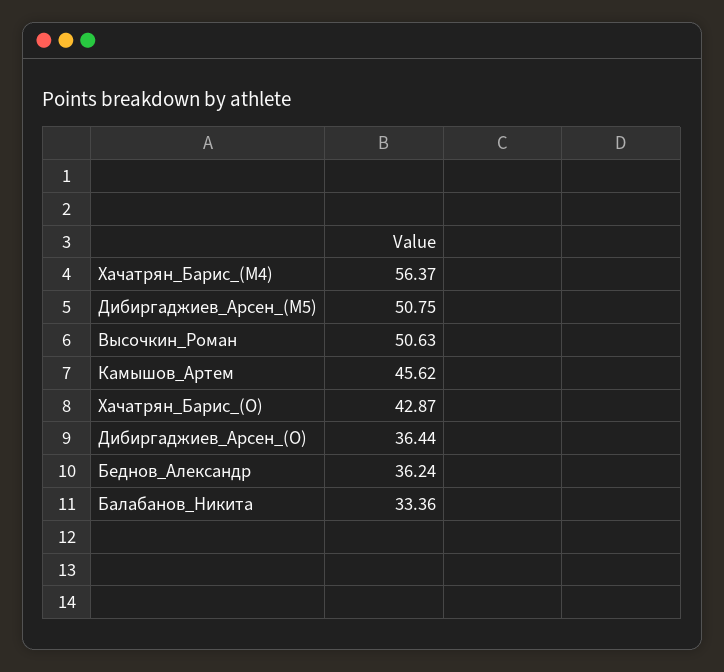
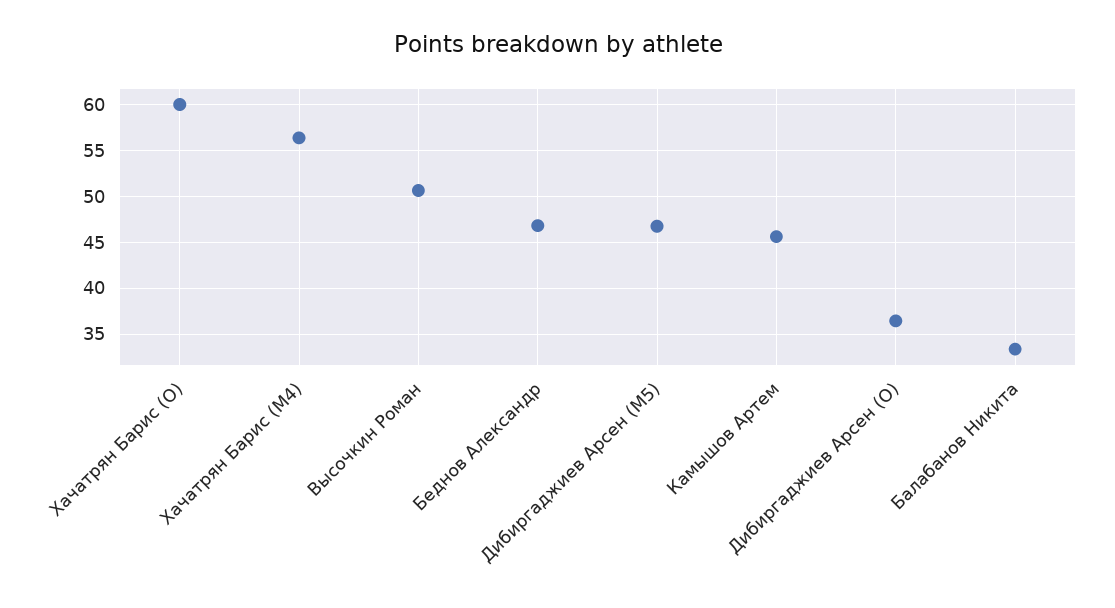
Дибиргаджиев_Арсен_(M5): 50.75 -> 47
Хачатрян_Барис_(O): 42.87 -> 60
Беднов_Александр: 36.24 -> 47

